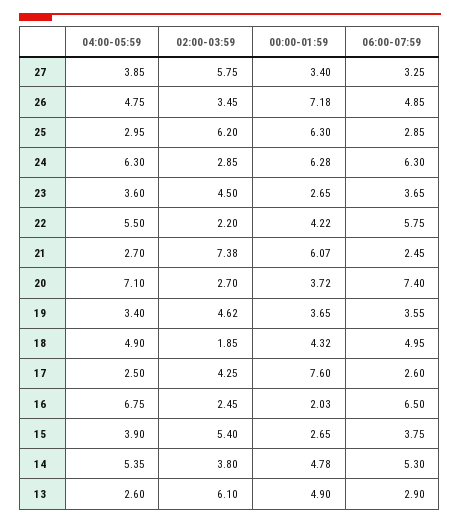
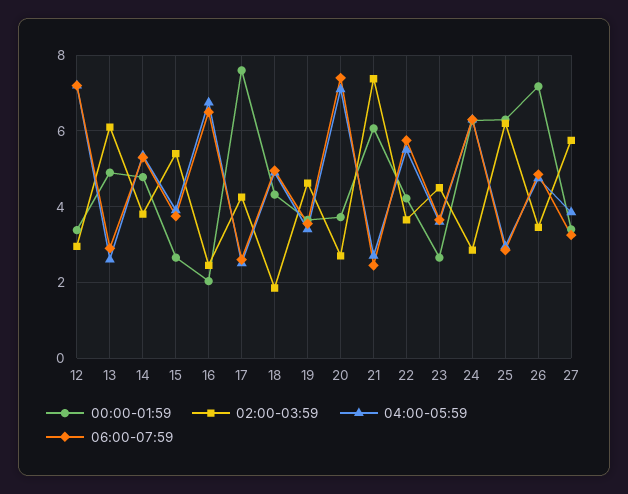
02:00-03:59, 22: 2.2 -> 3.6
00:00-01:59, 12: none -> 3.4
02:00-03:59, 12: none -> 3
04:00-05:59, 12: none -> 7.2
06:00-07:59, 12: none -> 7.2

